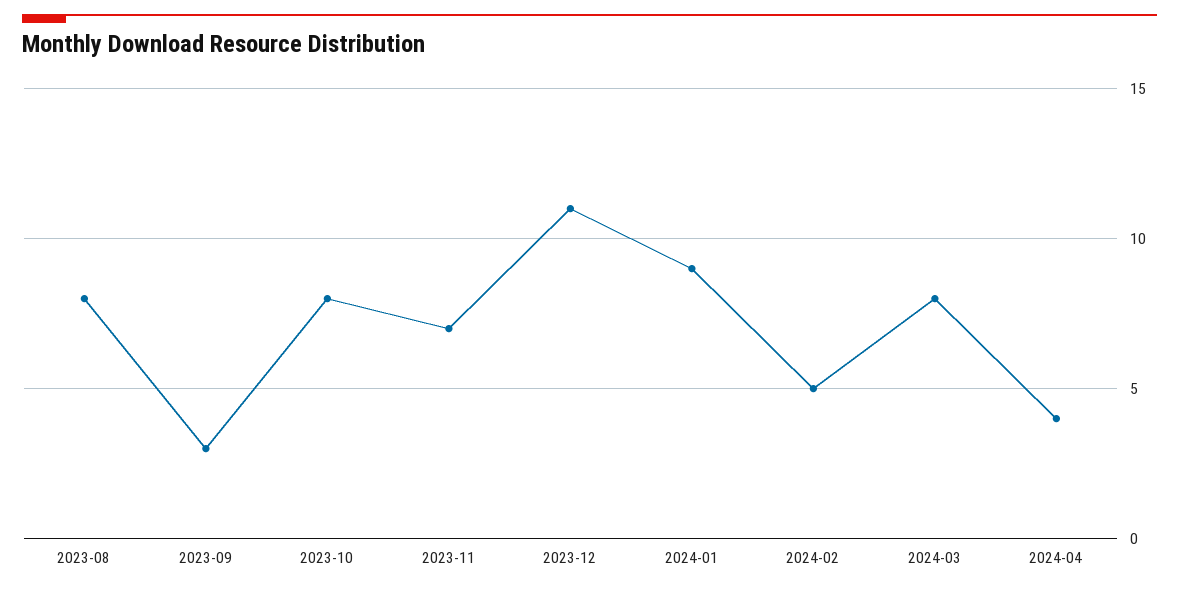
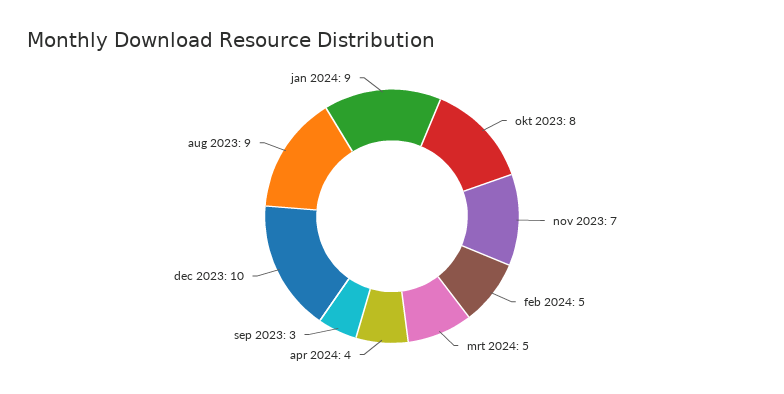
2023-08: 8 -> 9
2023-12: 11 -> 10
2024-03: 8 -> 5

